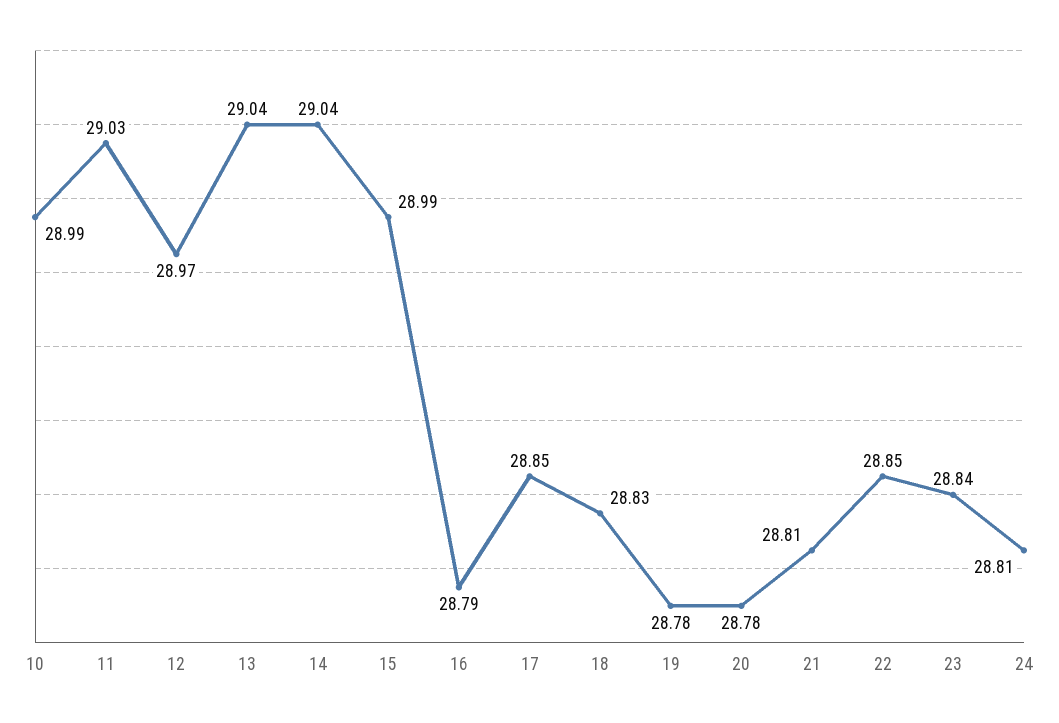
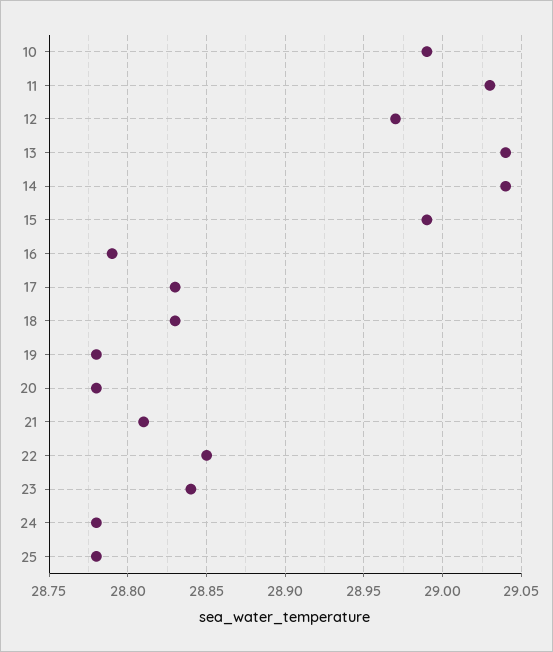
17: 28.85 -> 28.83
24: 28.81 -> 28.78
25: none -> 28.78

